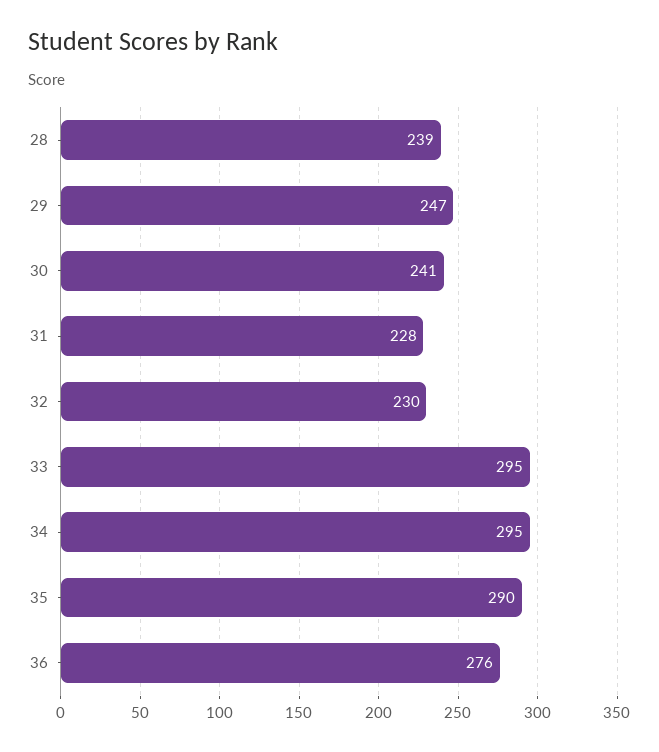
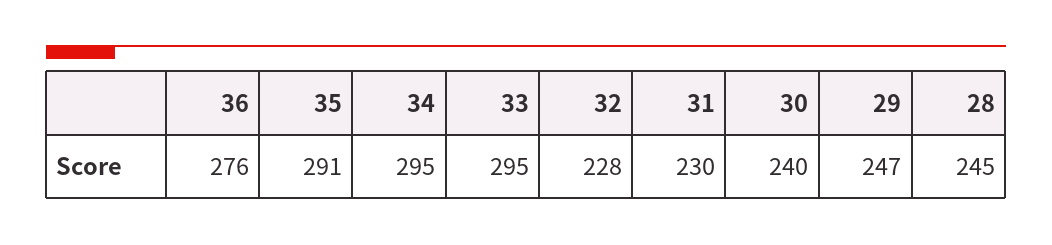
28: 239 -> 245
30: 241 -> 240
31: 228 -> 230
32: 230 -> 228
35: 290 -> 291

